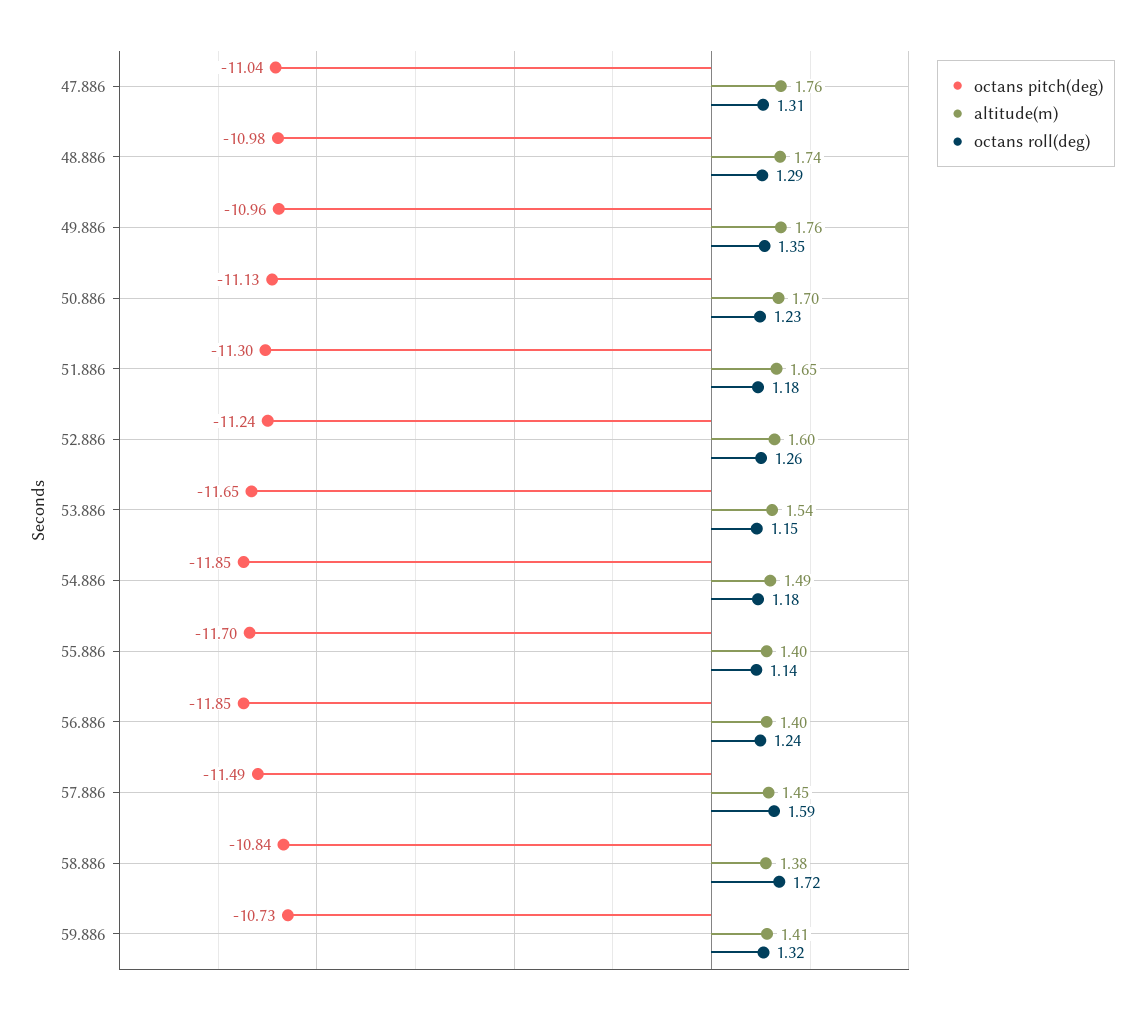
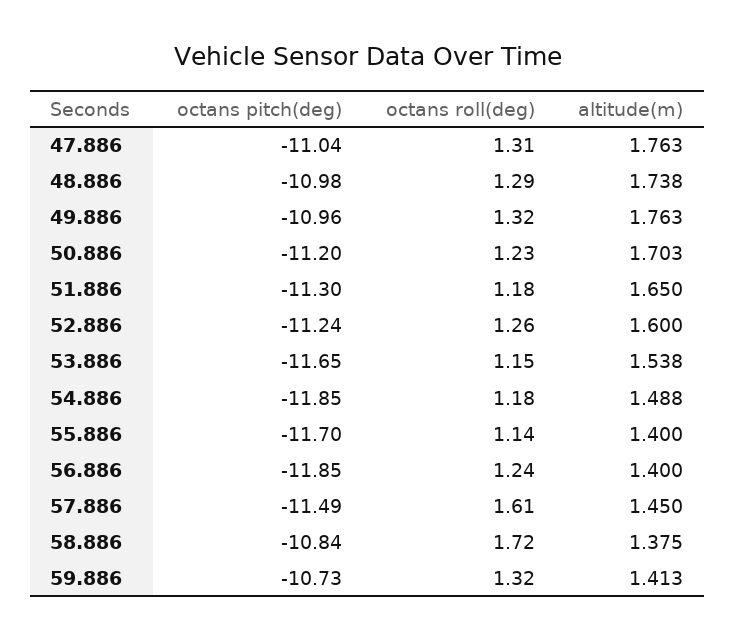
octans roll(deg), 49.886: 1.35 -> 1.32
octans pitch(deg), 50.886: -11.13 -> -11.2
octans roll(deg), 57.886: 1.59 -> 1.61

